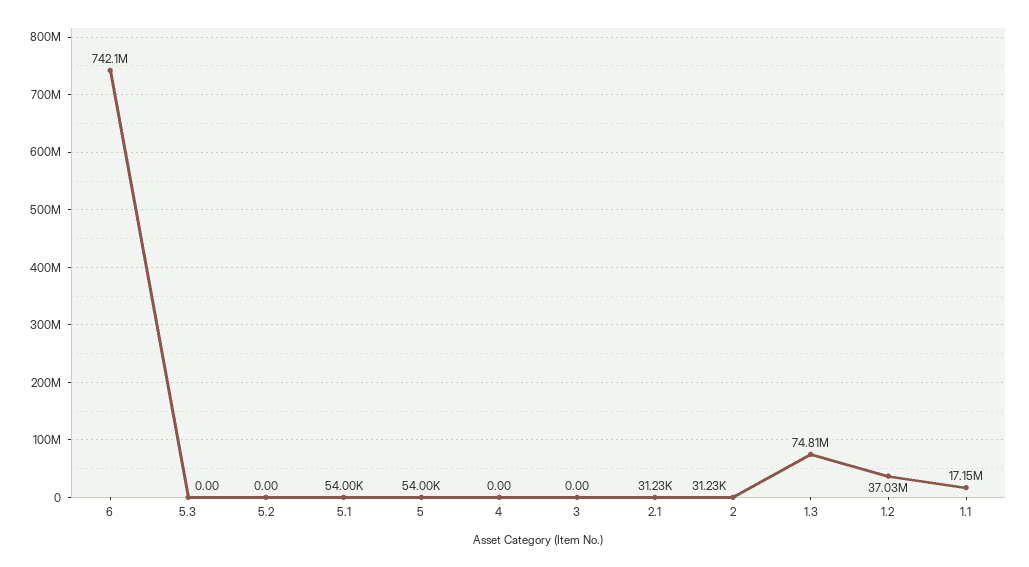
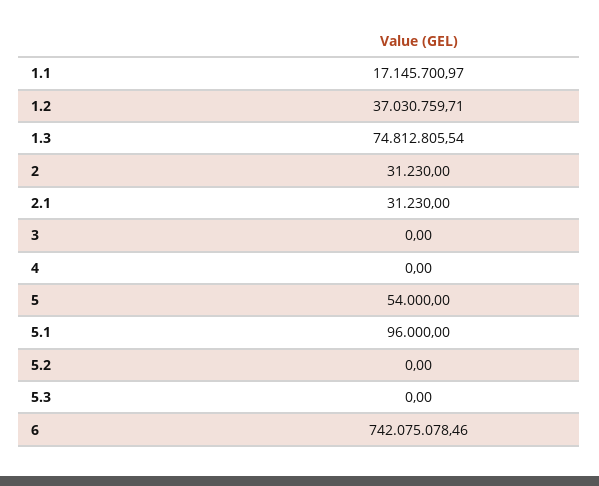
5.1: 54000 -> 96000

